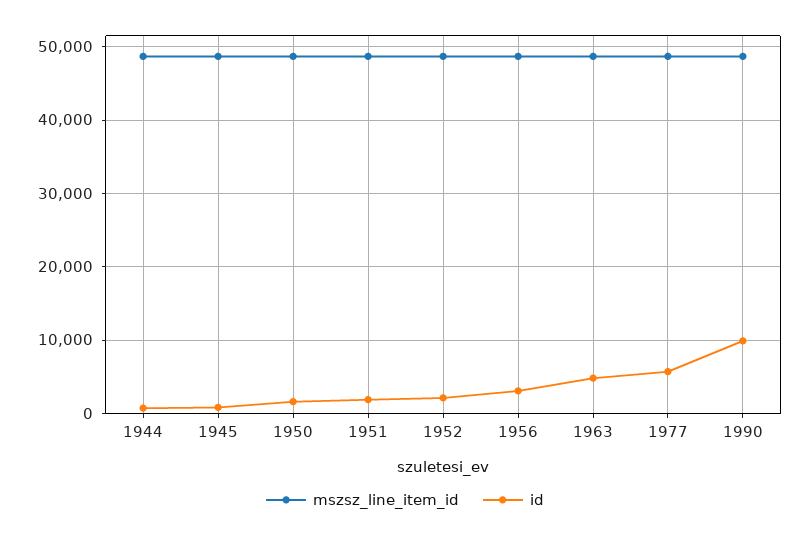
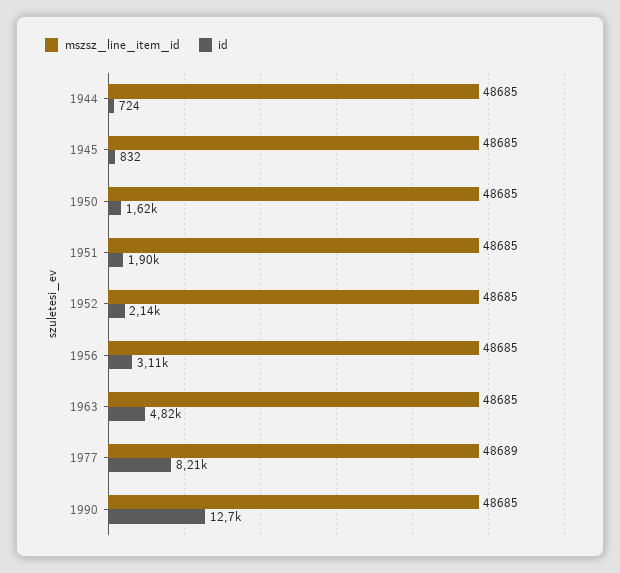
id, 1977: 6000 -> 8210
id, 1990: 10000 -> 12700

